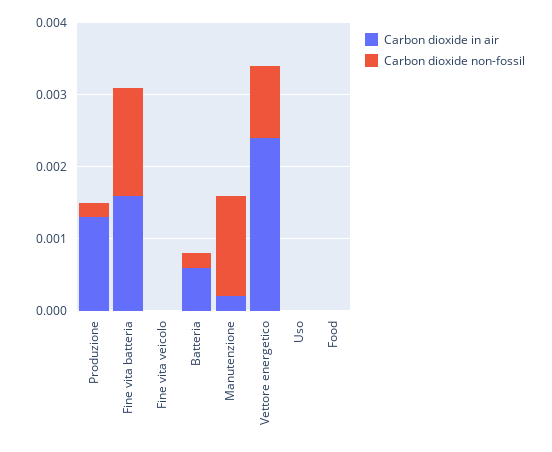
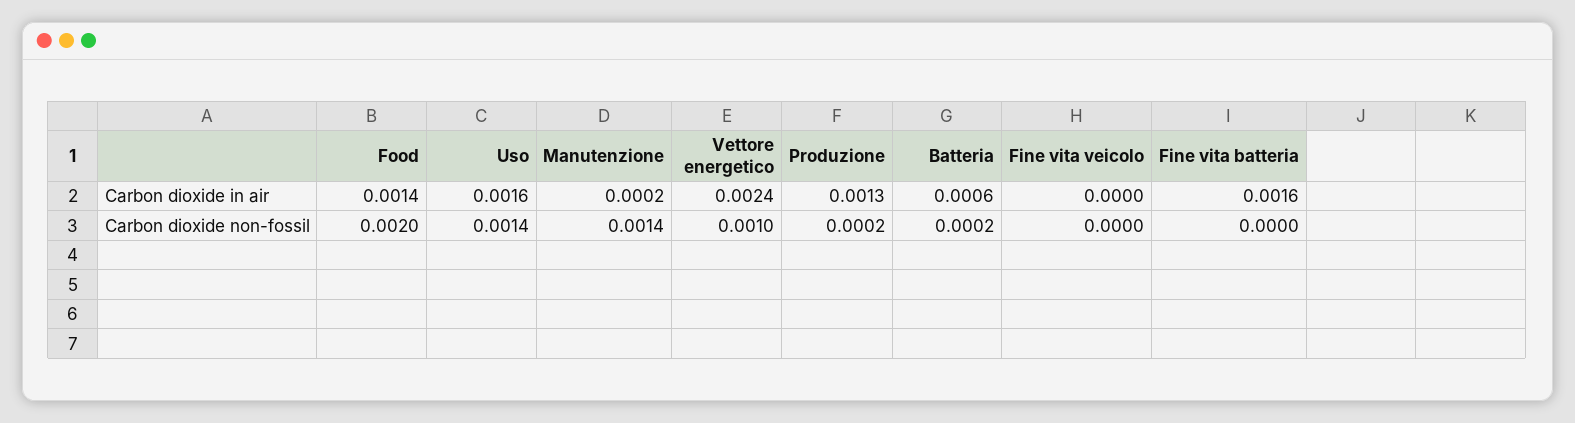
Carbon dioxide non-fossil, Fine vita batteria: 0.0015 -> 0
Carbon dioxide in air, Uso: 0 -> 0.0016
Carbon dioxide non-fossil, Uso: 0 -> 0.0014
Carbon dioxide in air, Food: 0 -> 0.0014
Carbon dioxide non-fossil, Food: 0 -> 0.002

